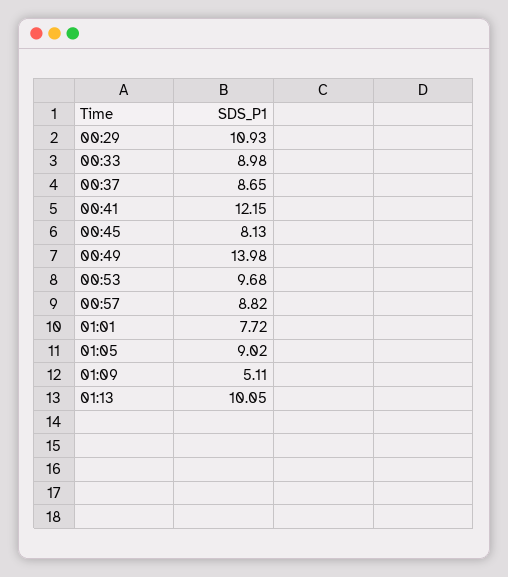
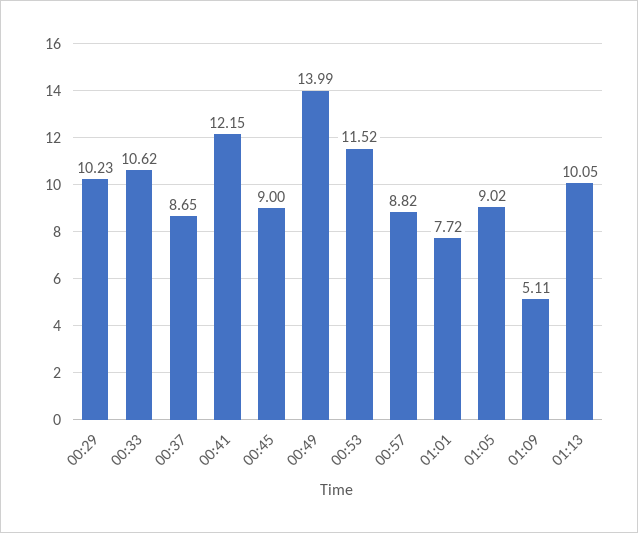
00:29: 10.93 -> 10.23
00:33: 8.98 -> 10.62
00:45: 8.13 -> 9
00:49: 13.98 -> 13.99
00:53: 9.68 -> 11.52

